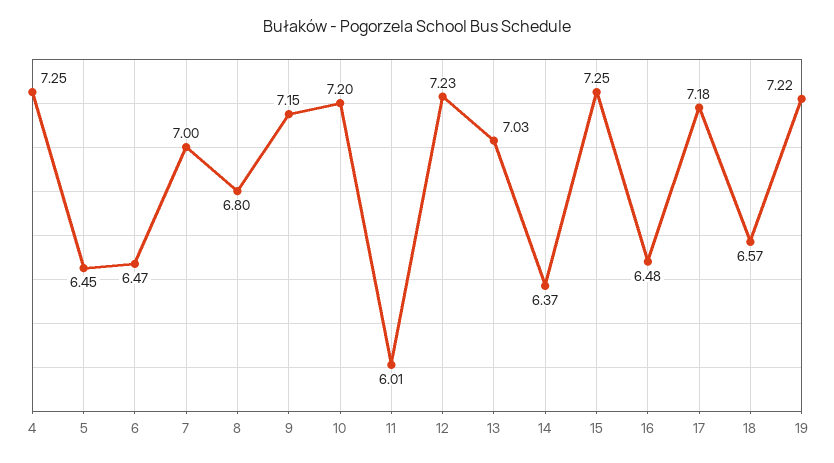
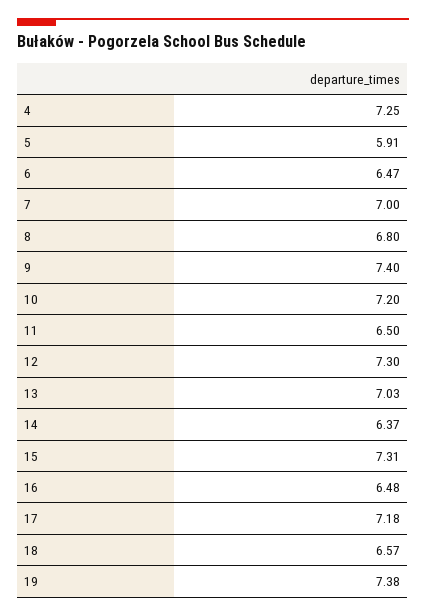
5: 6.45 -> 5.91
9: 7.15 -> 7.4
11: 6.01 -> 6.5
12: 7.23 -> 7.3
15: 7.25 -> 7.31
19: 7.22 -> 7.38

